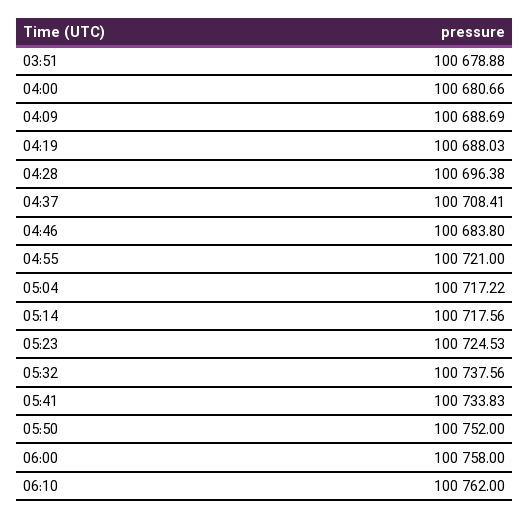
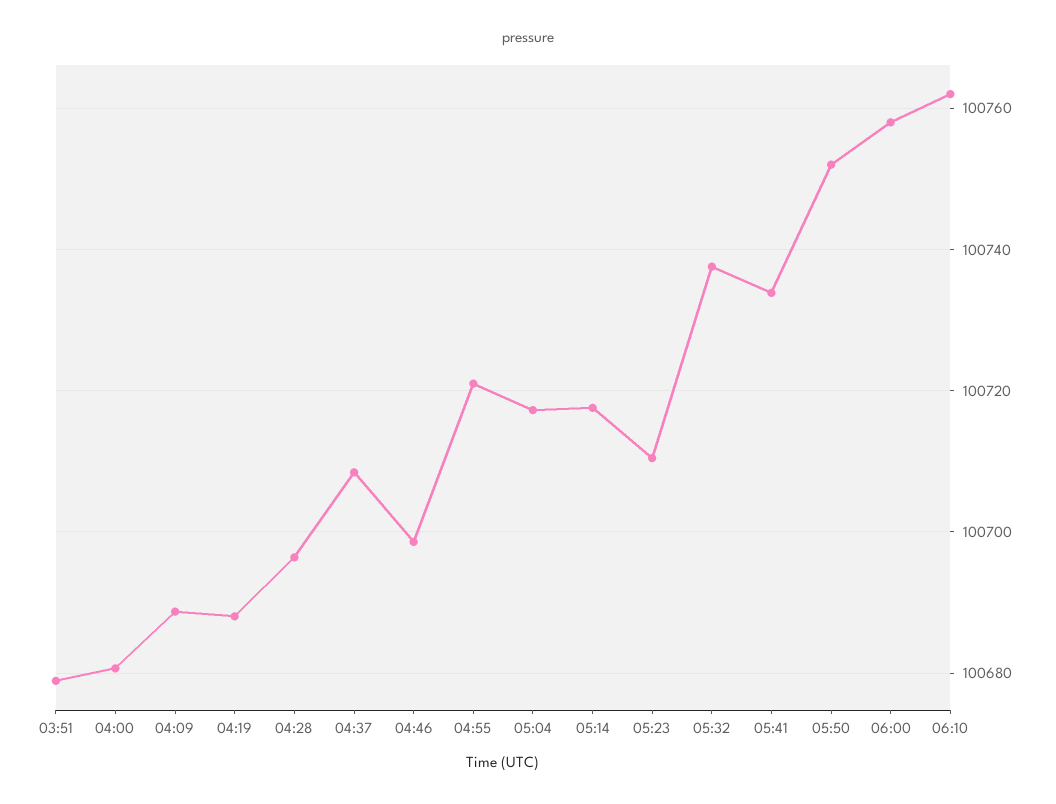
04:46: 100683.8 -> 100698
05:23: 100724.53 -> 100710

